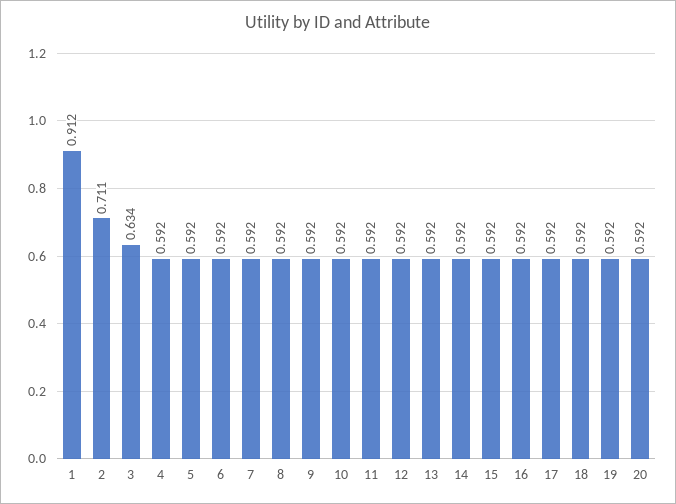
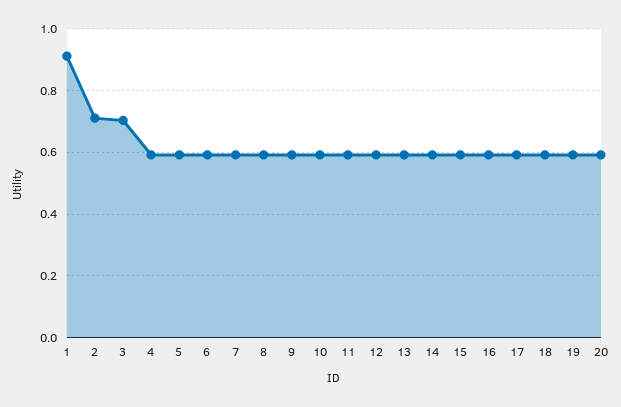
3: 0.634 -> 0.7

